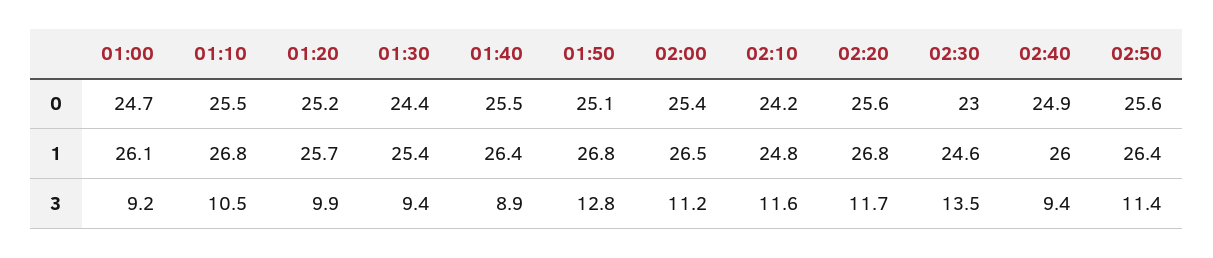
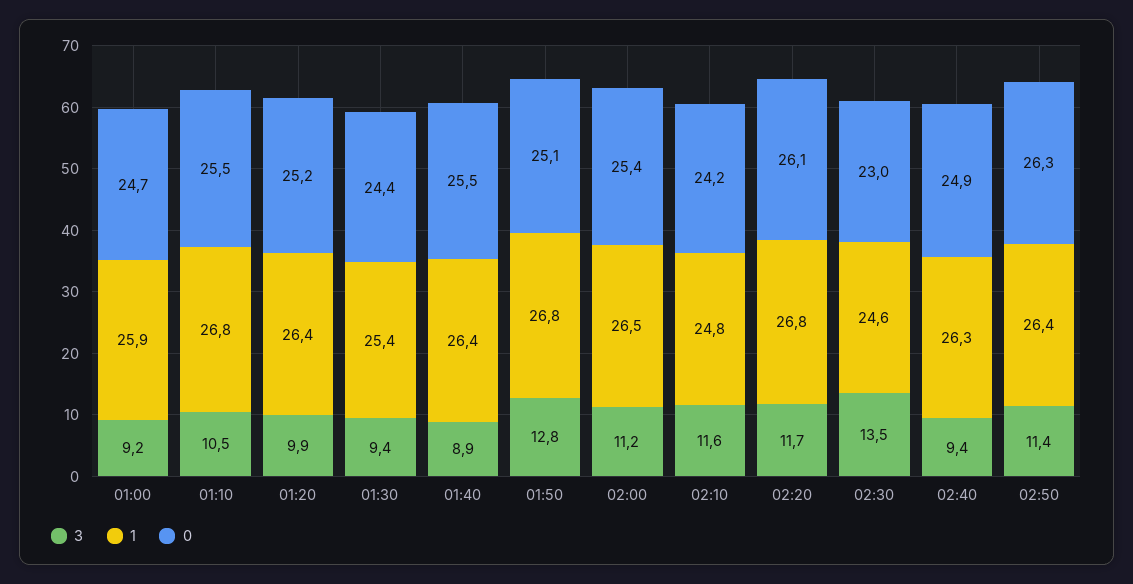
0, 02:20: 25.6 -> 26.1
0, 02:50: 25.6 -> 26.3
1, 01:00: 26.1 -> 25.9
1, 01:20: 25.7 -> 26.4
1, 02:40: 26 -> 26.3

